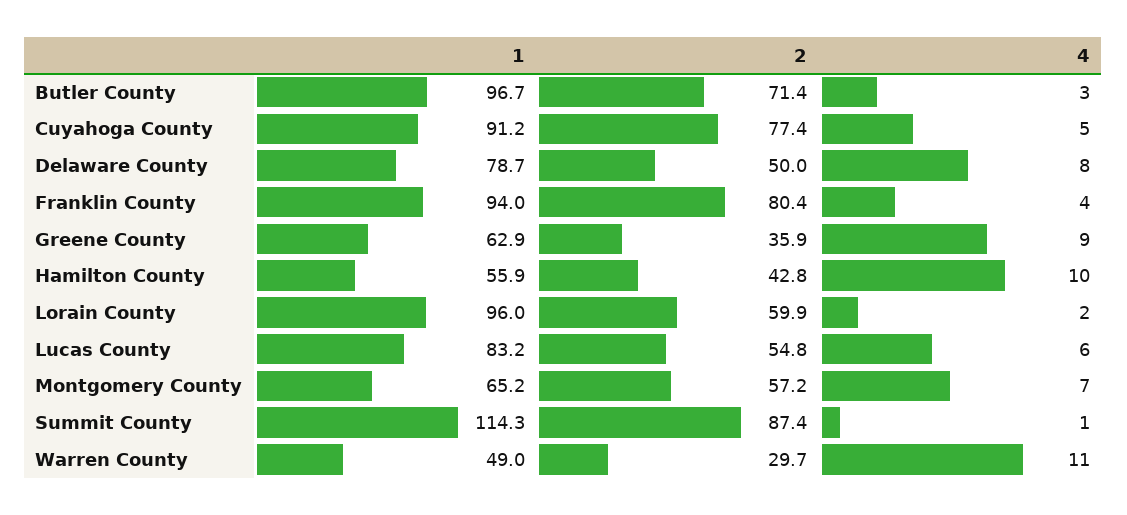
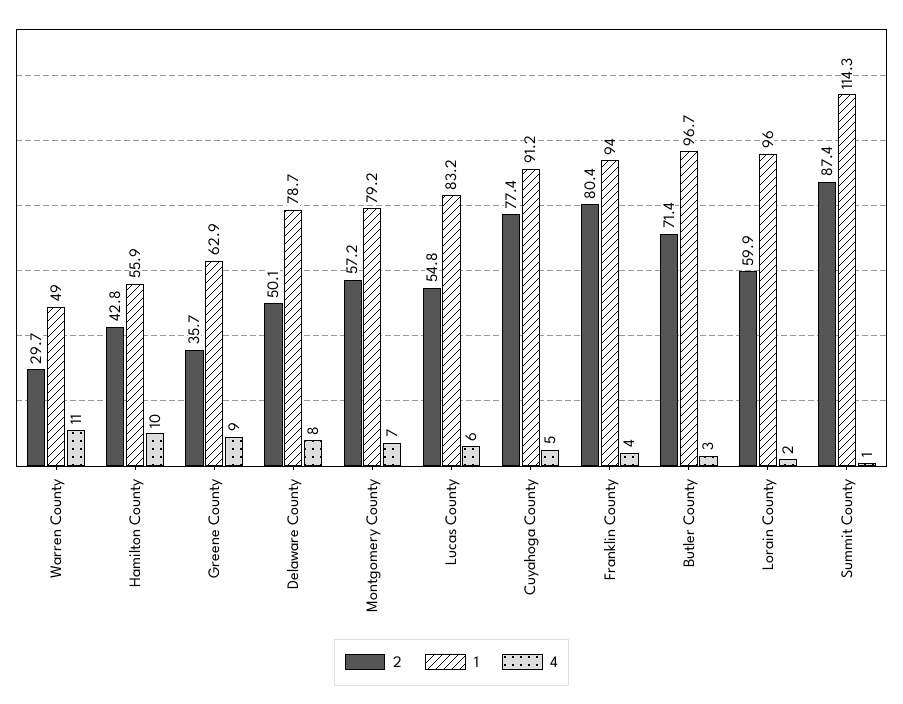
2, Delaware County: 50 -> 50.1
2, Greene County: 35.9 -> 35.7
1, Montgomery County: 65.2 -> 79.2

